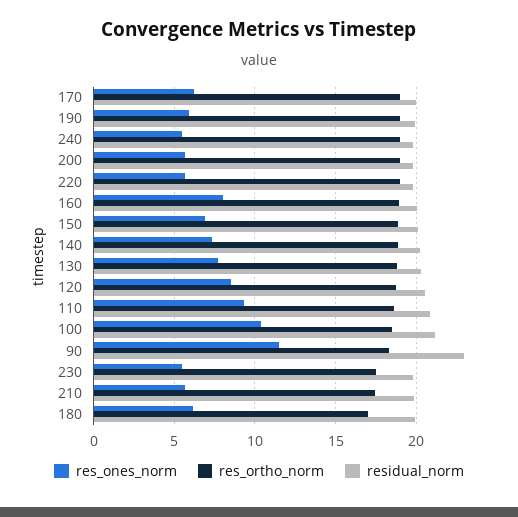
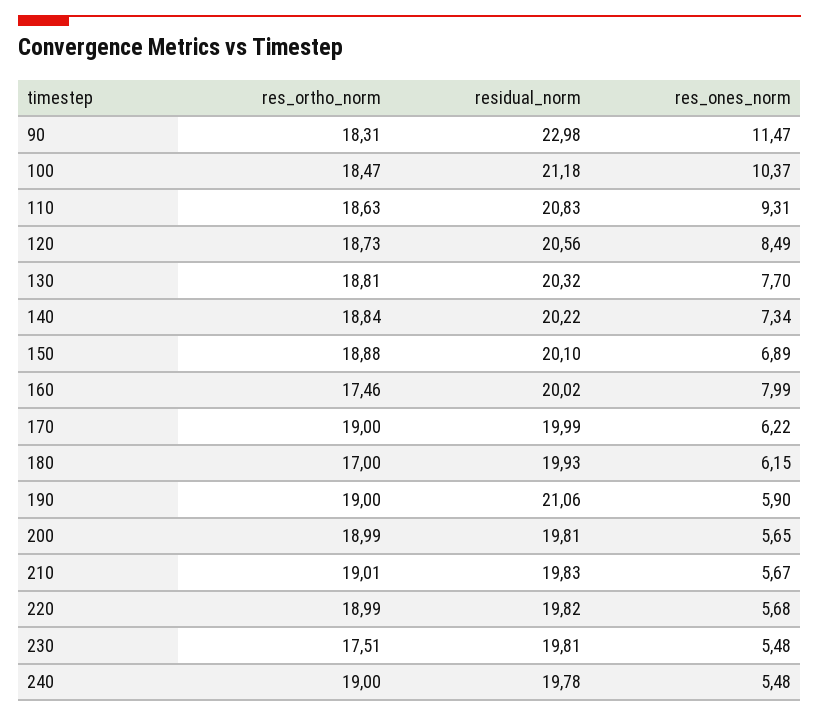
residual_norm, 190: 20 -> 21.06
res_ortho_norm, 160: 19 -> 17.46
res_ortho_norm, 210: 17.5 -> 19.01

